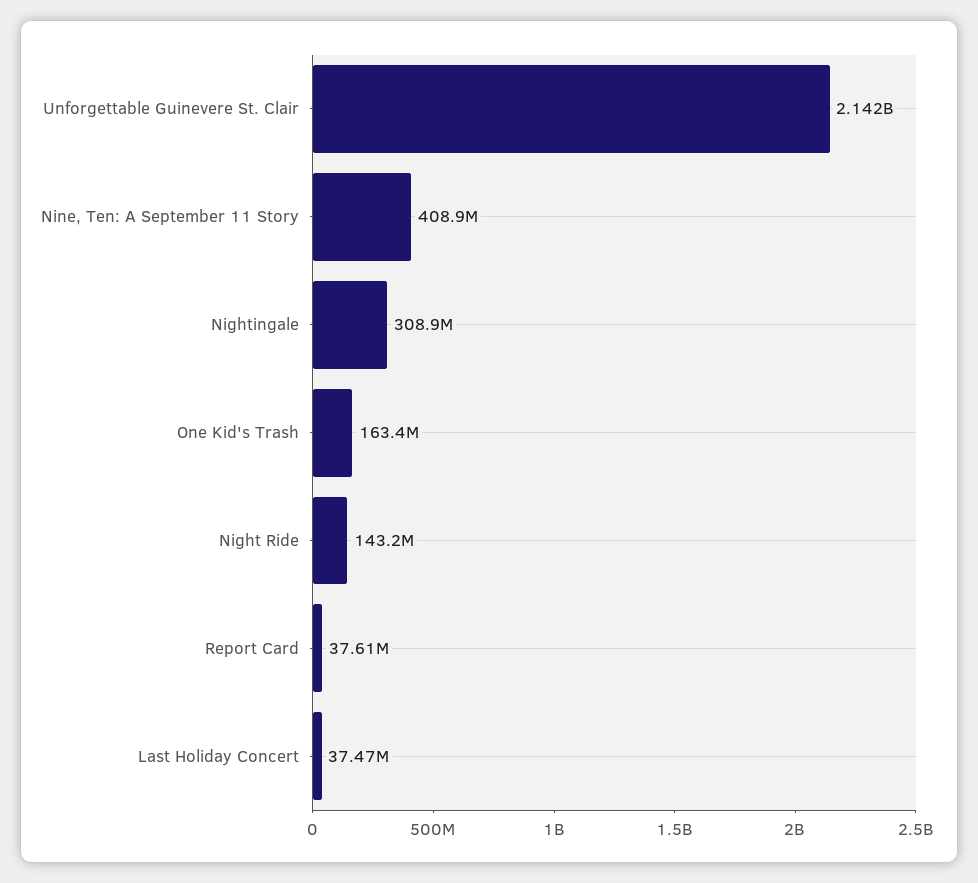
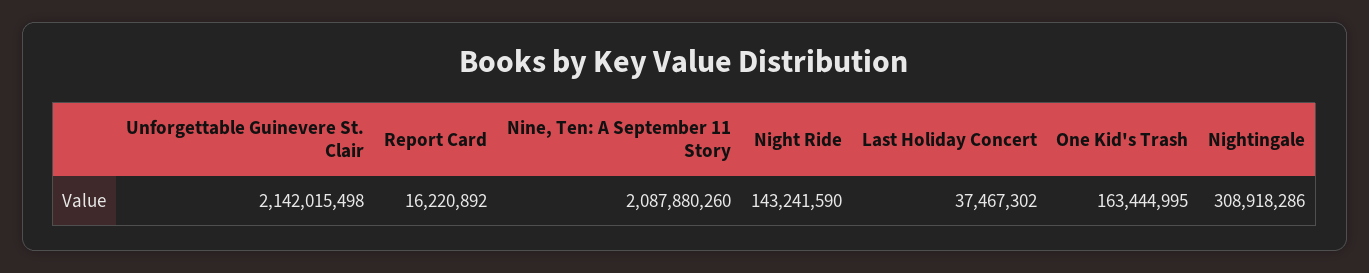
Nine, Ten: A September 11 Story: 408900000 -> 2087880260
Report Card: 37610000 -> 16220892

